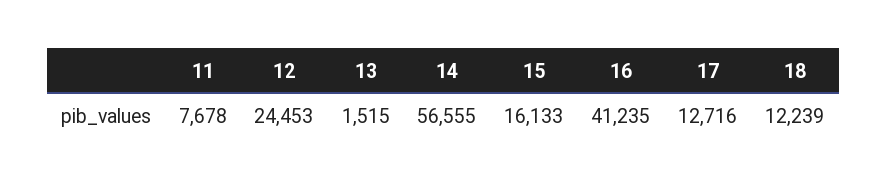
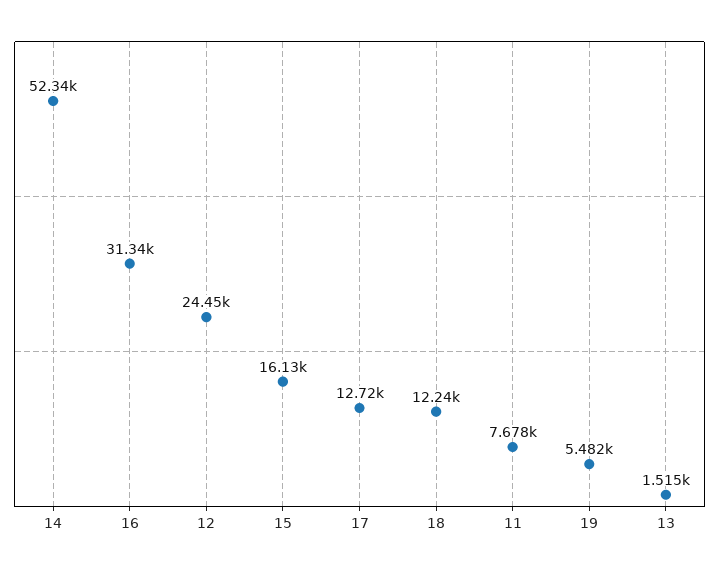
14: 56555 -> 52340
16: 41235 -> 31340
19: none -> 5482

